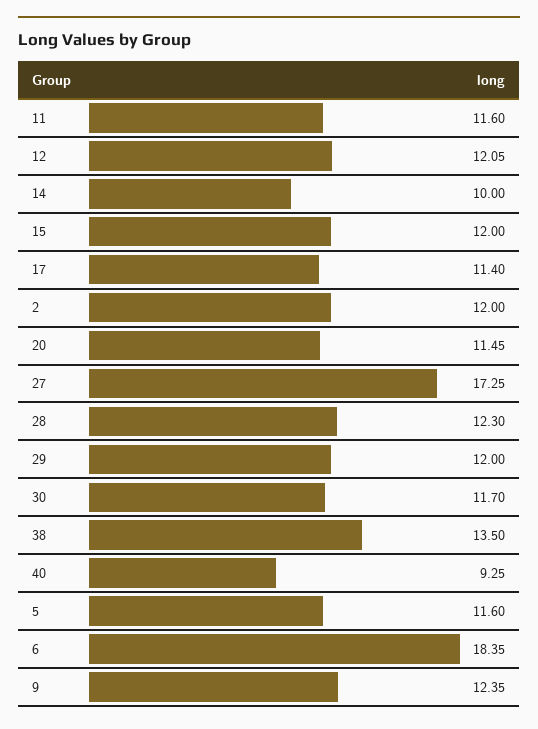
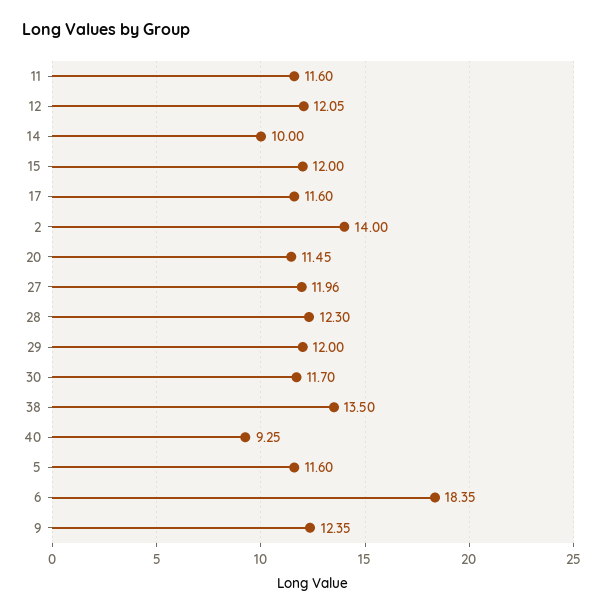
17: 11.4 -> 11.6
2: 12 -> 14
27: 17.25 -> 11.96

